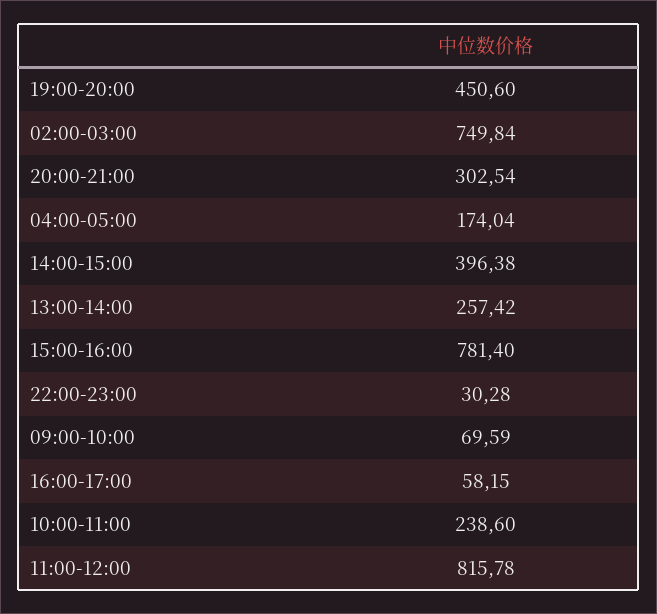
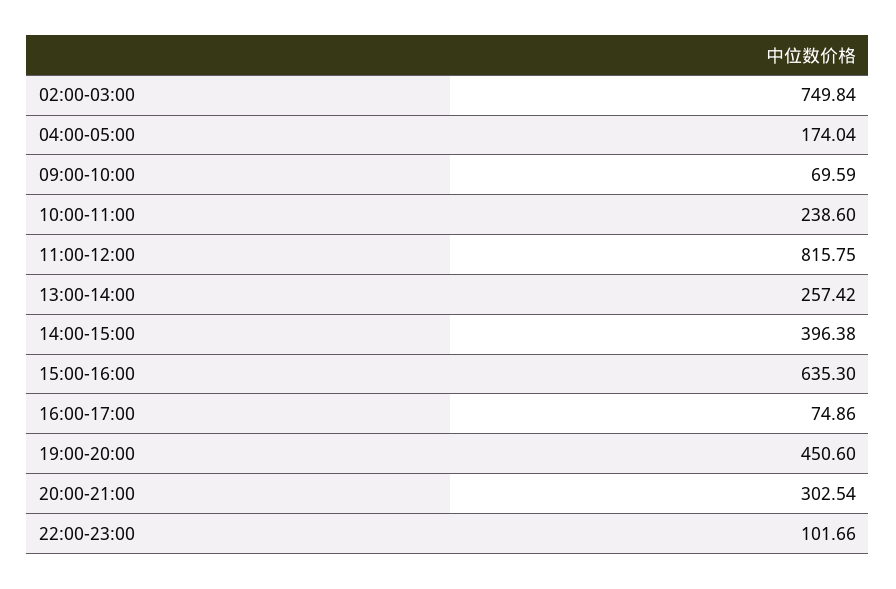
15:00-16:00: 781.4 -> 635.3
22:00-23:00: 30.28 -> 101.66
16:00-17:00: 58.15 -> 74.86
11:00-12:00: 815.78 -> 815.75

